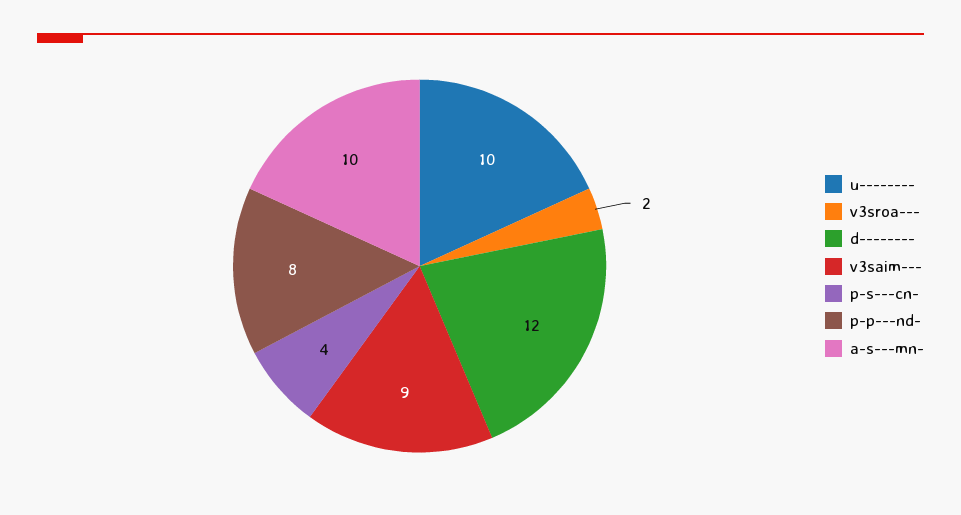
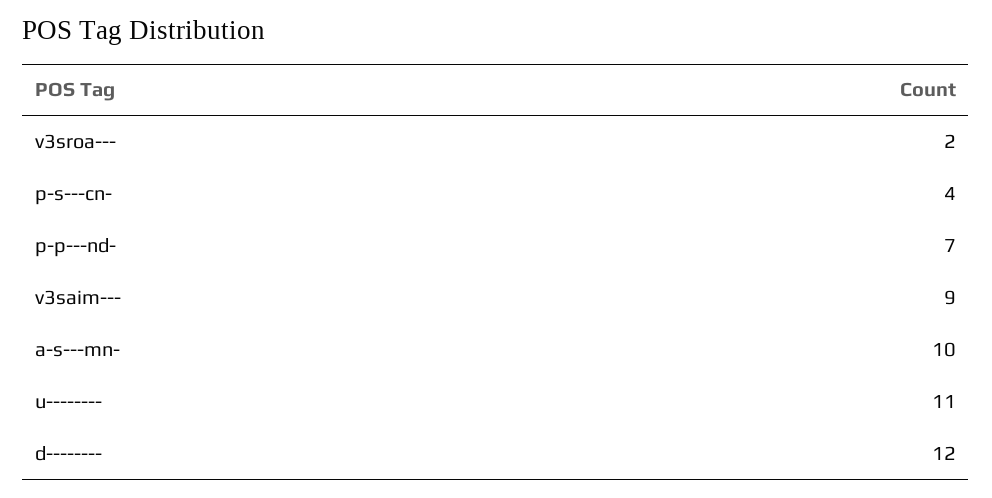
u--------: 10 -> 11
p-p---nd-: 8 -> 7

